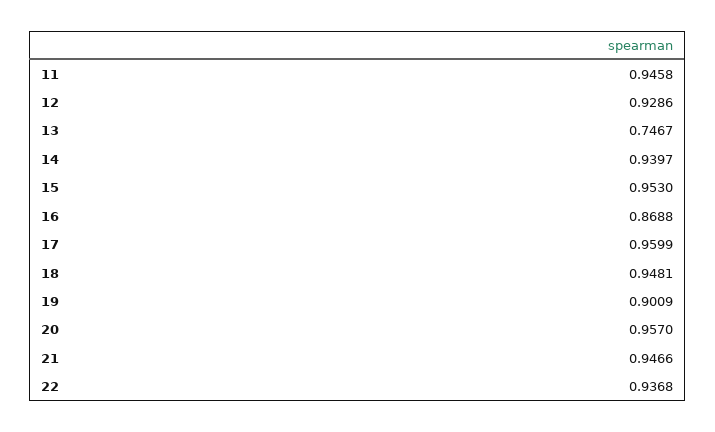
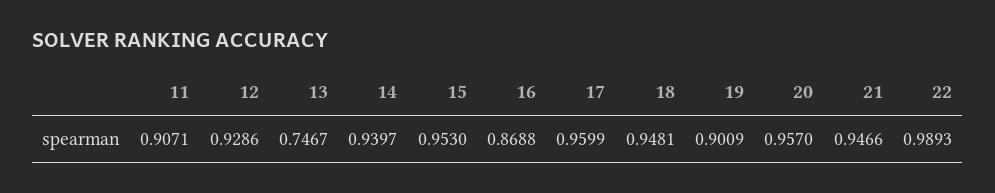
11: 0.9458 -> 0.9071
22: 0.9368 -> 0.9893

